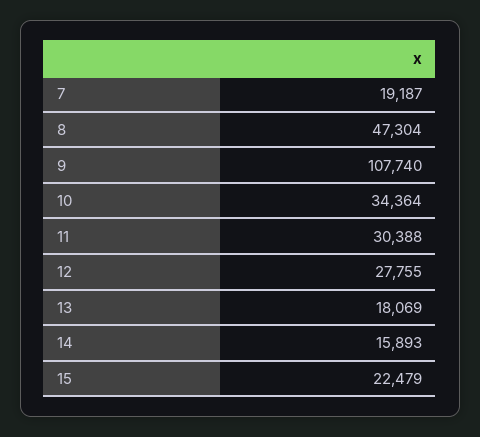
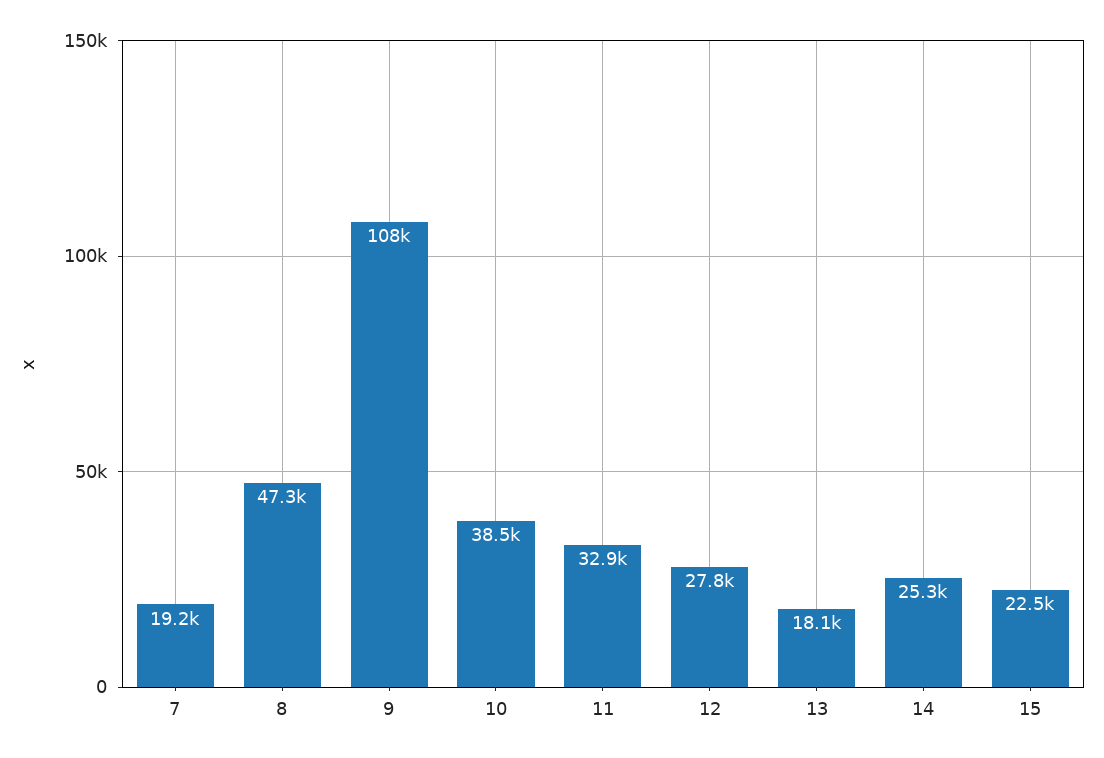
10: 34364 -> 38500
11: 30388 -> 32900
14: 15893 -> 25300

